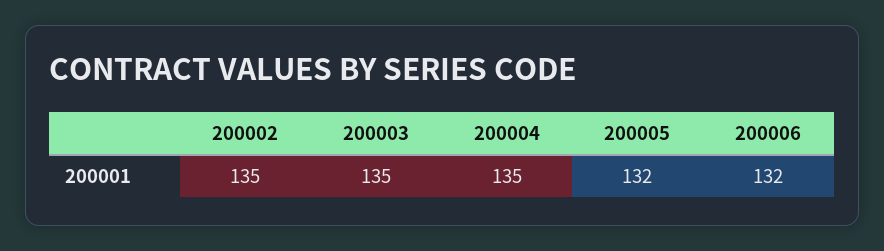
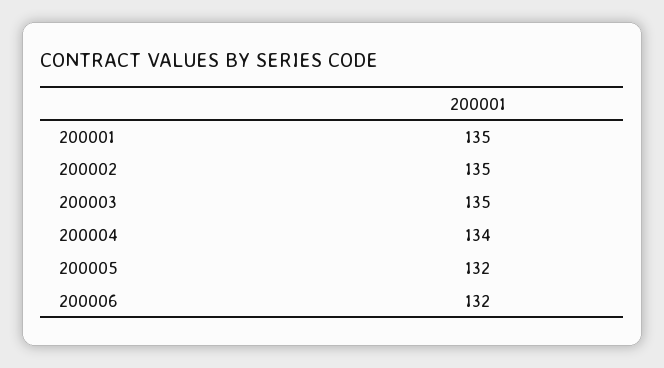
200004: 135 -> 134
200001: none -> 135

